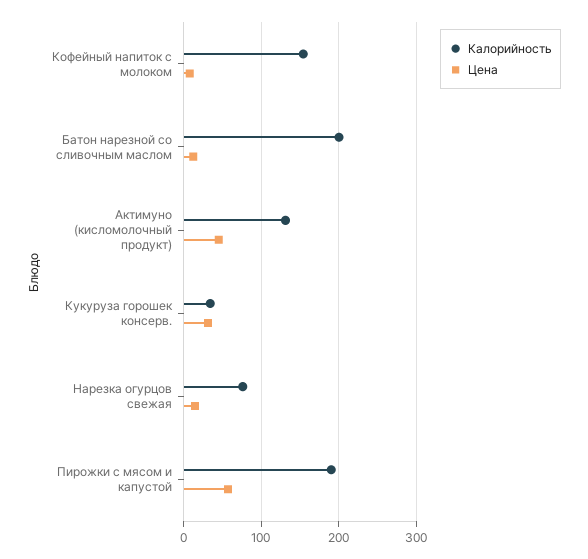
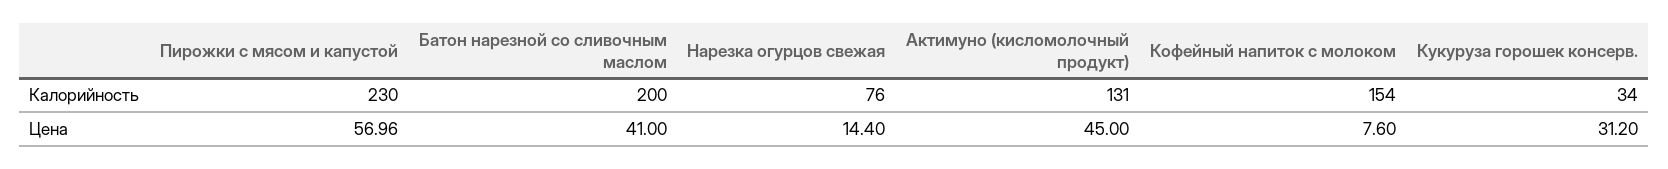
Цена, Батон нарезной со сливочным маслом: 10 -> 41
Калорийность, Пирожки с мясом и капустой: 190 -> 230

